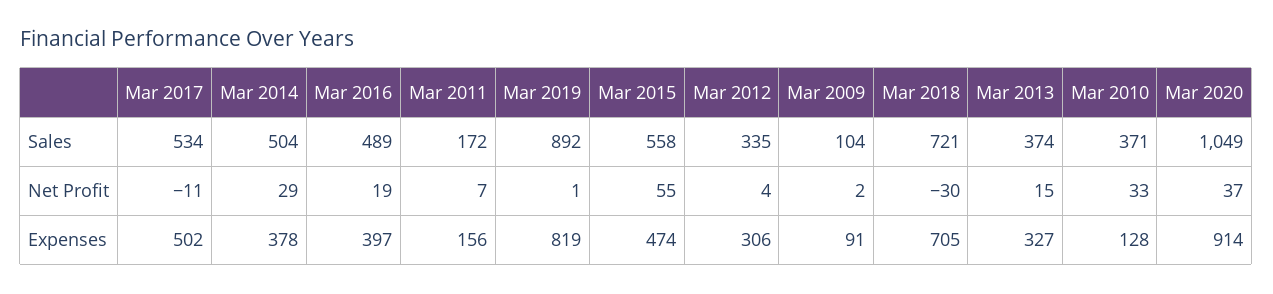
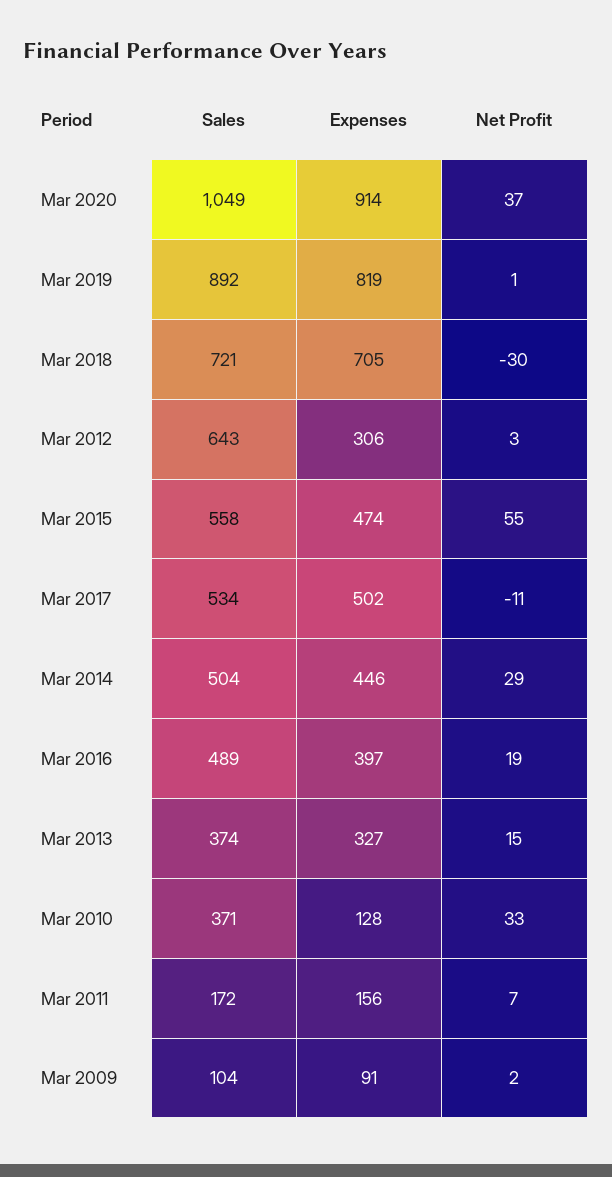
Mar 2012, Sales: 335 -> 643
Mar 2012, Net Profit: 4 -> 3
Mar 2014, Expenses: 378 -> 446

